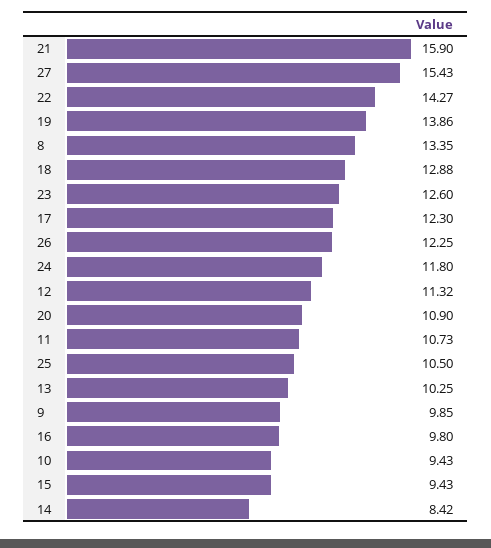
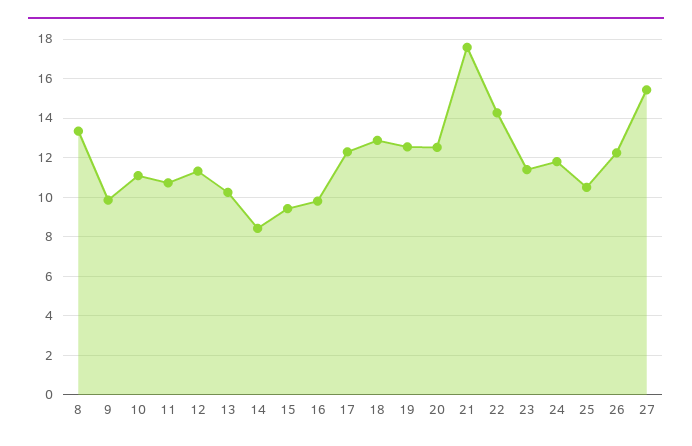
21: 15.9 -> 17.5
19: 13.86 -> 12.5
23: 12.6 -> 11.5
20: 10.9 -> 12.5
10: 9.43 -> 11

